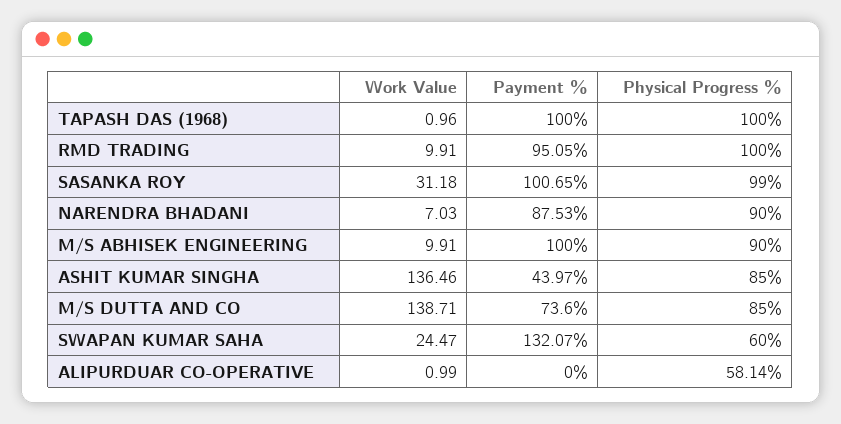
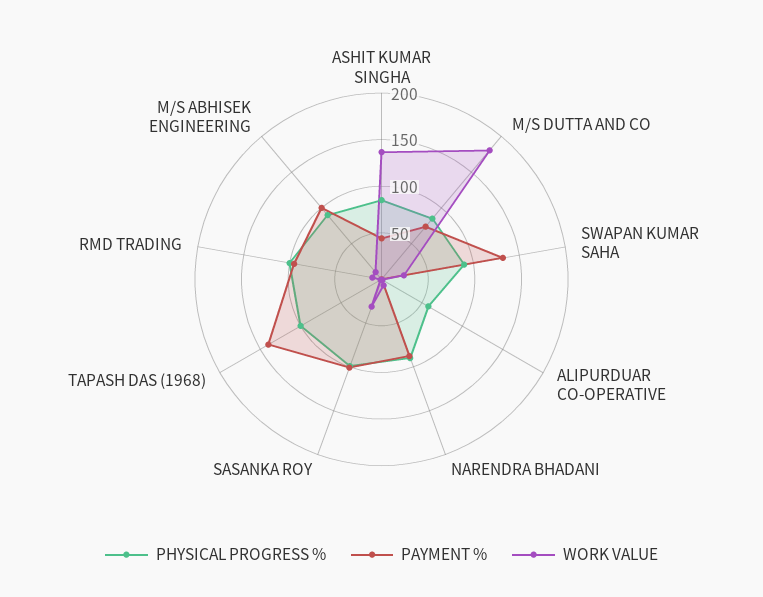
Payment %, TAPASH DAS (1968): 100 -> 140
Work Value, M/S DUTTA AND CO: 138.71 -> 180
Physical Progress %, SWAPAN KUMAR SAHA: 60 -> 90

